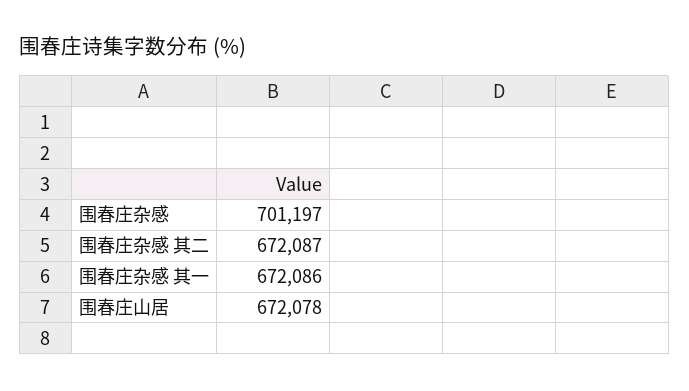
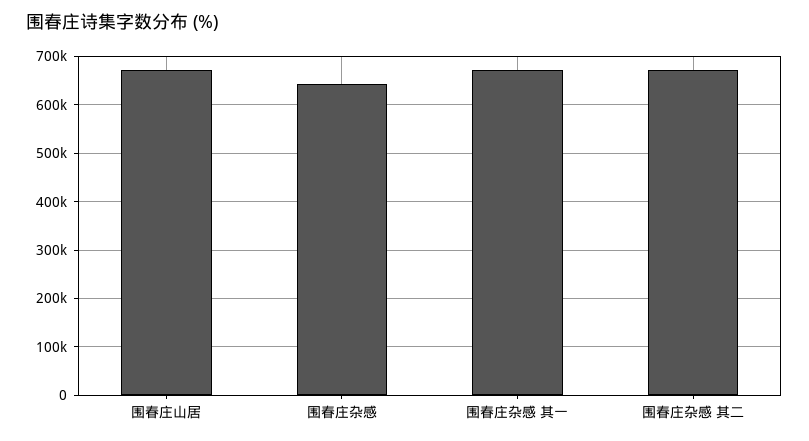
围春庄杂感: 701197 -> 640000

